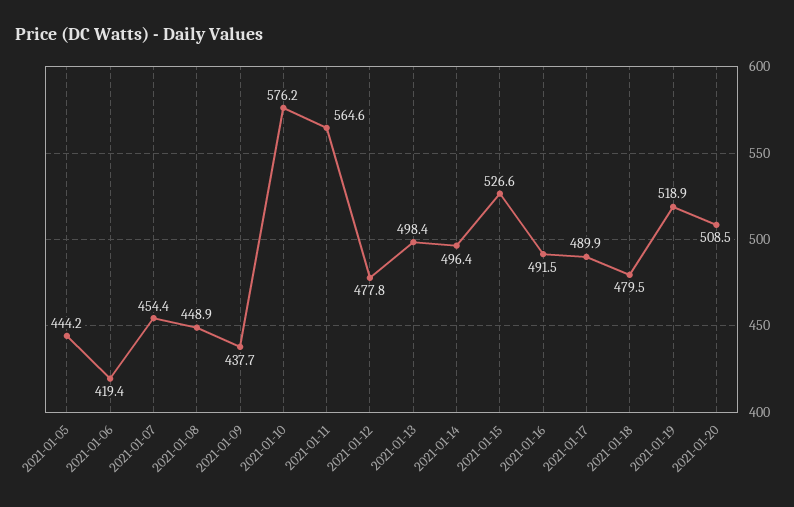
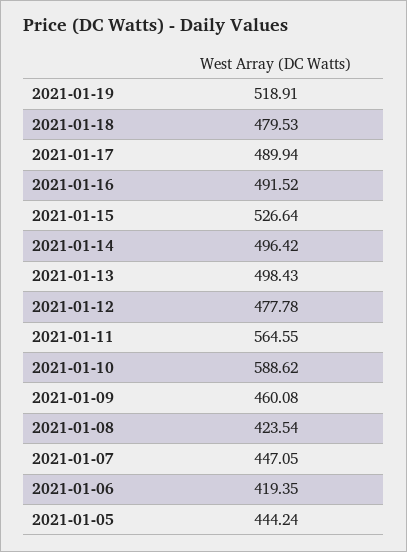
2021-01-07: 454.4 -> 447.05
2021-01-08: 448.9 -> 423.54
2021-01-09: 437.7 -> 460.08
2021-01-10: 576.2 -> 588.62
2021-01-20: 508.5 -> none

